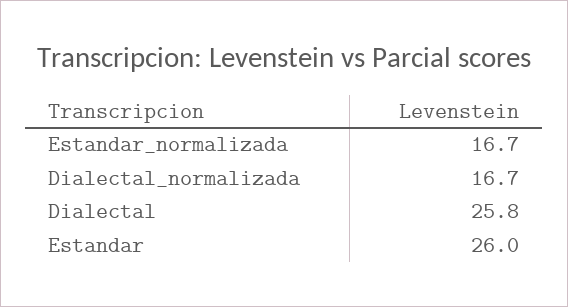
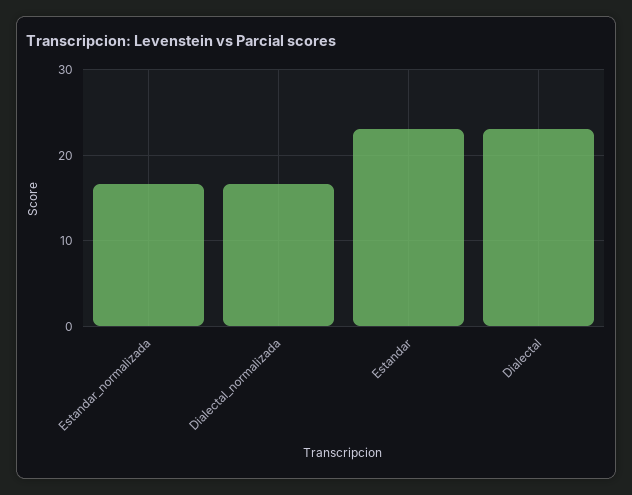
Dialectal: 25.8 -> 23
Estandar: 26 -> 23

